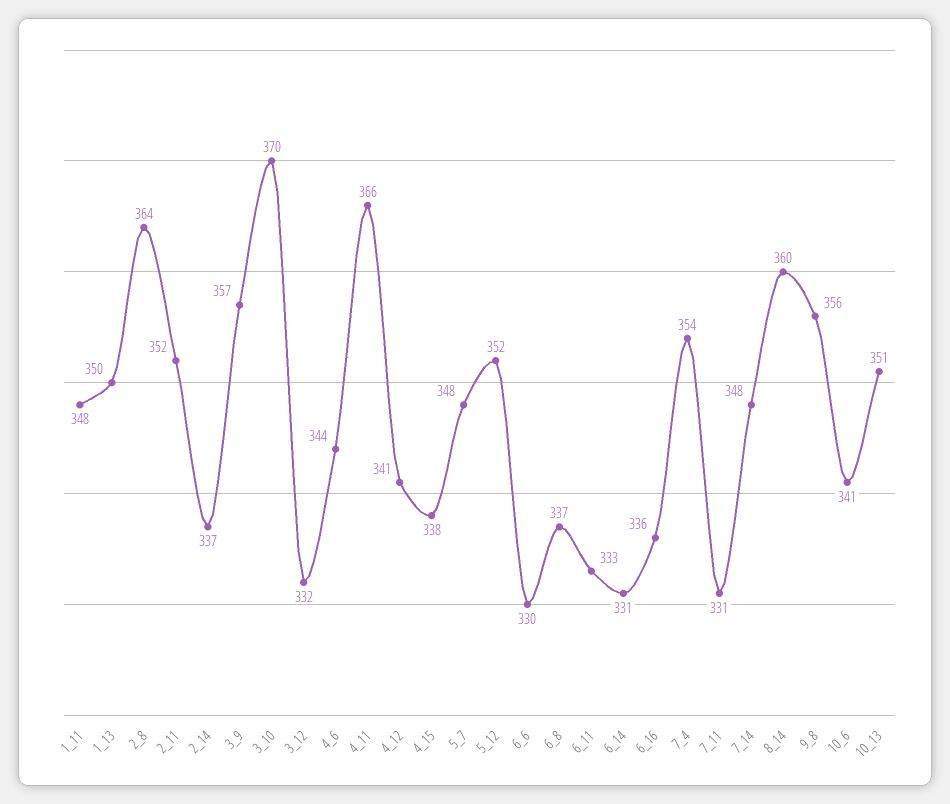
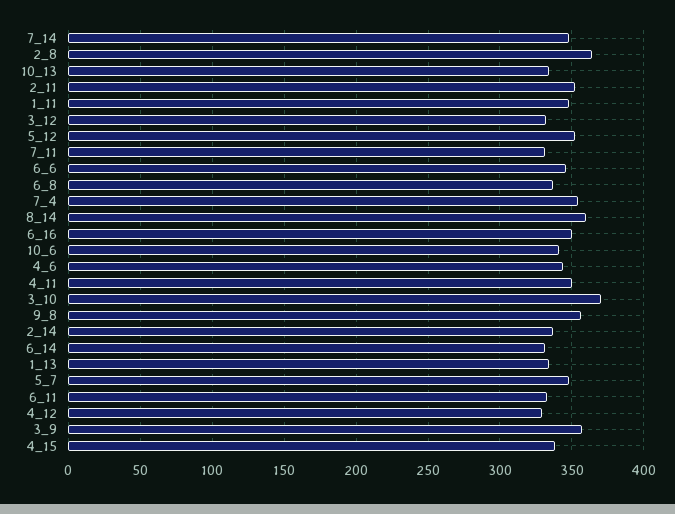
1_13: 350 -> 335
4_11: 366 -> 350
4_12: 341 -> 330
6_6: 330 -> 345
6_16: 336 -> 350
10_13: 351 -> 335

